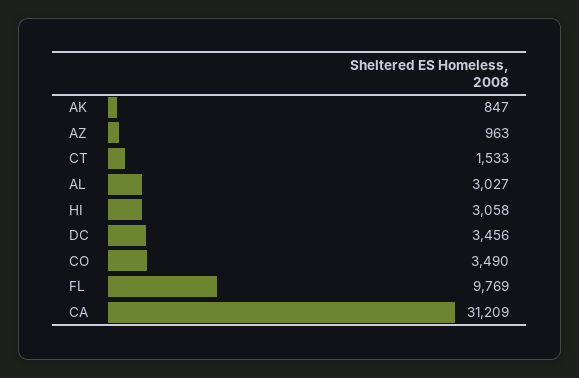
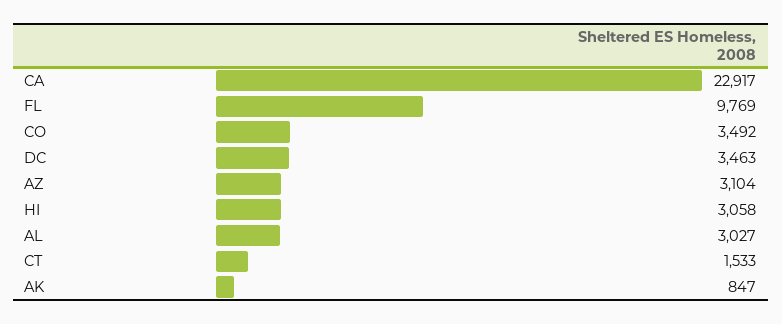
AZ: 963 -> 3104
DC: 3456 -> 3463
CO: 3490 -> 3492
CA: 31209 -> 22917

